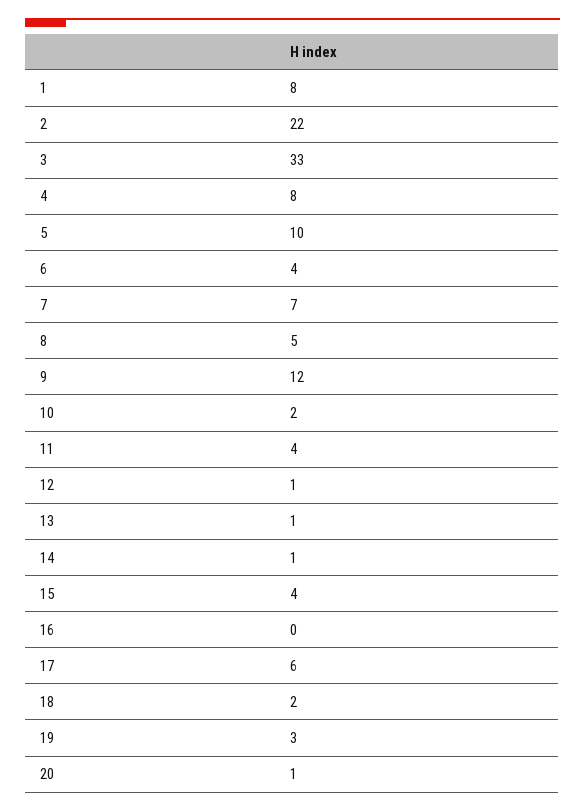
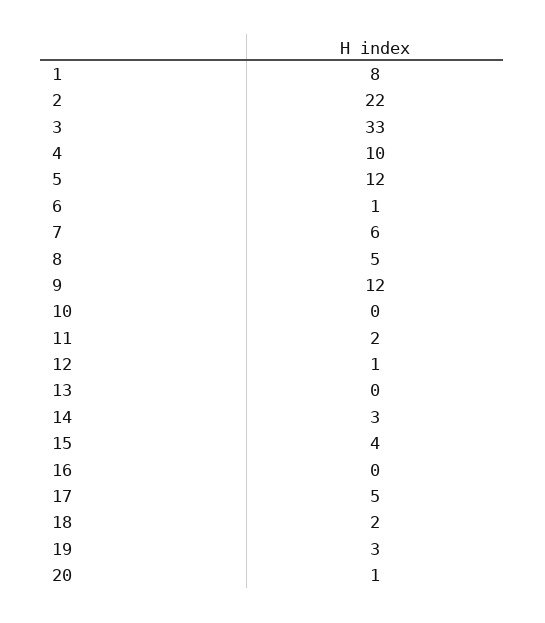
4: 8 -> 10
5: 10 -> 12
6: 4 -> 1
7: 7 -> 6
10: 2 -> 0
11: 4 -> 2
13: 1 -> 0
14: 1 -> 3
17: 6 -> 5

